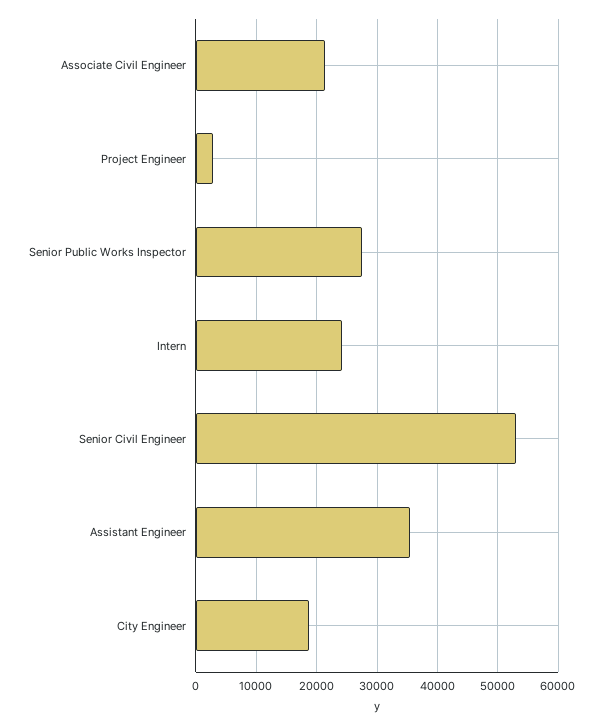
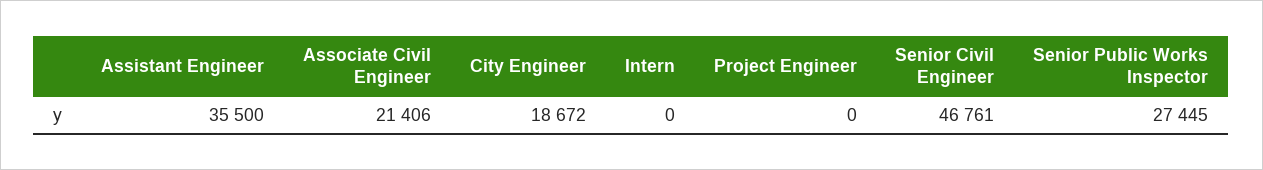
Project Engineer: 3000 -> 0
Intern: 24000 -> 0
Senior Civil Engineer: 53000 -> 46761

